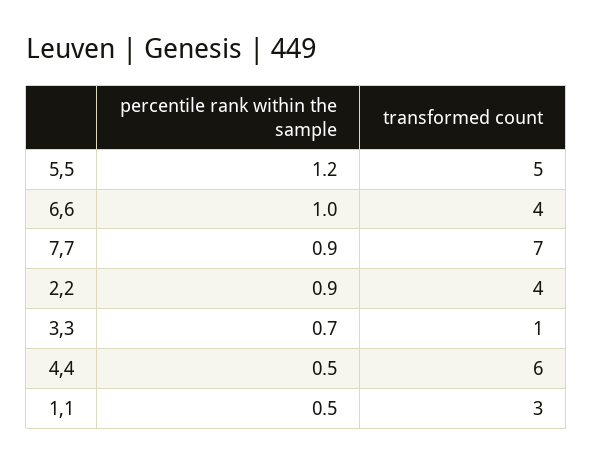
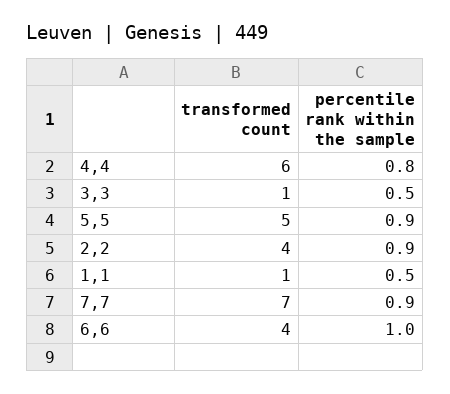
percentile rank within the sample, 5,5: 1.2 -> 0.9
percentile rank within the sample, 3,3: 0.7 -> 0.5
percentile rank within the sample, 4,4: 0.5 -> 0.8
transformed count, 1,1: 3 -> 1

